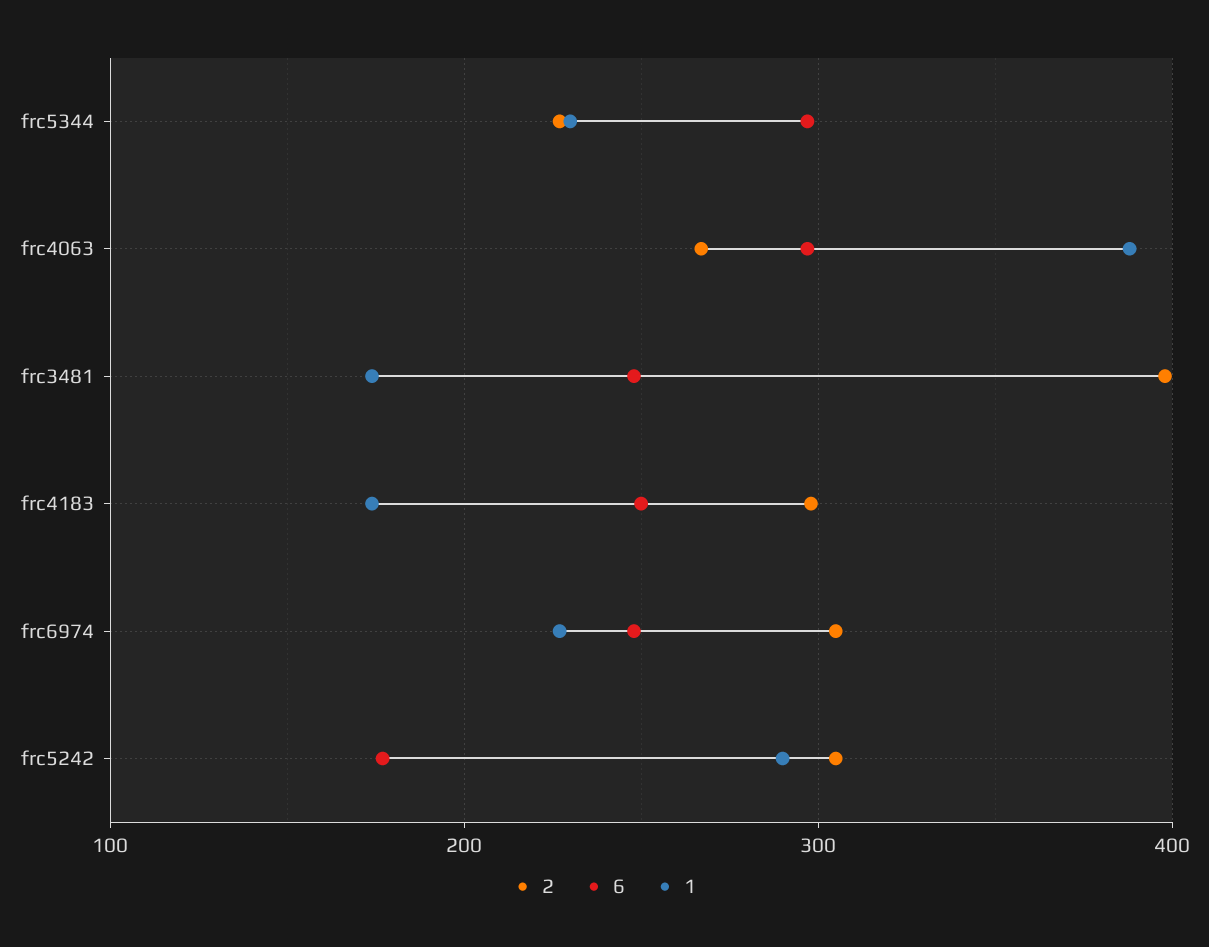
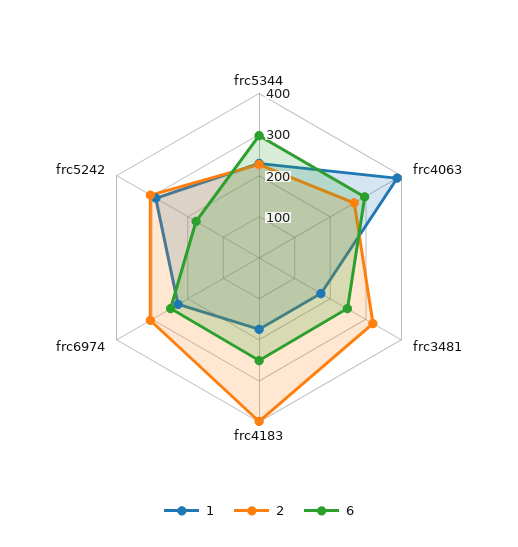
2, frc3481: 400 -> 320
2, frc4183: 300 -> 400

